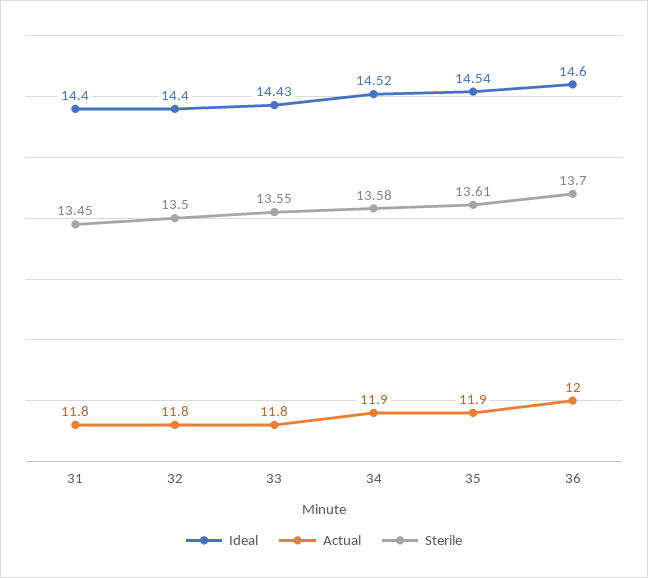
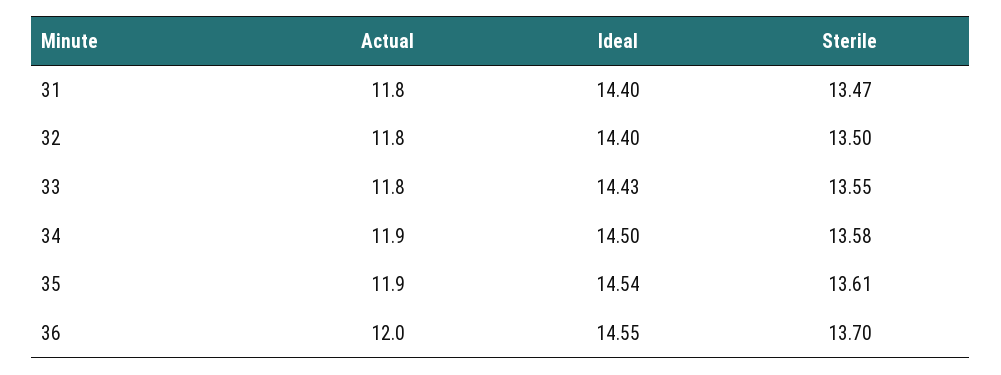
Sterile, 31: 13.45 -> 13.47
Ideal, 34: 14.52 -> 14.5
Ideal, 36: 14.6 -> 14.55

